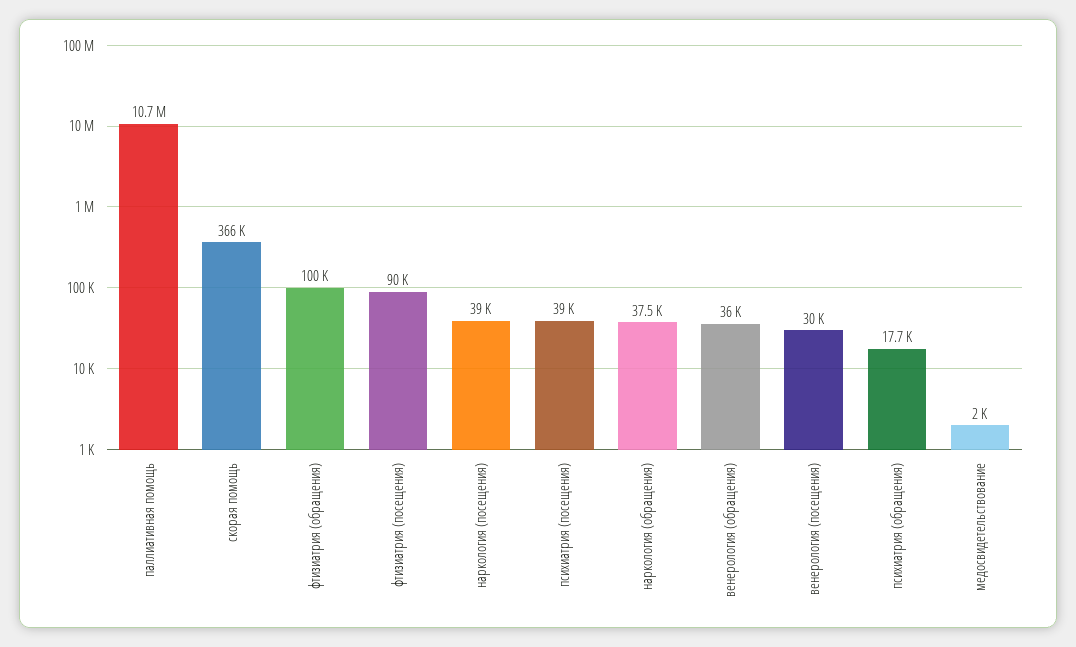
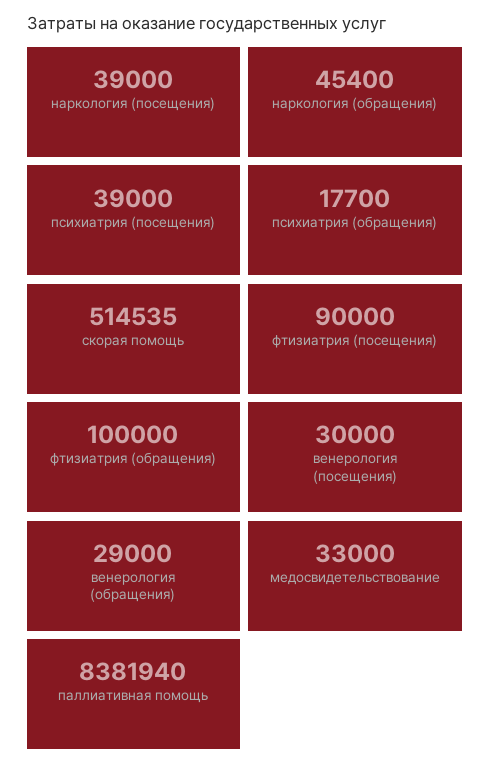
паллиативная помощь: 10700000 -> 8381940
скорая помощь: 366000 -> 514535
наркология (обращения): 37500 -> 45400
венерология (обращения): 36000 -> 29000
медосвидетельствование: 2000 -> 33000

